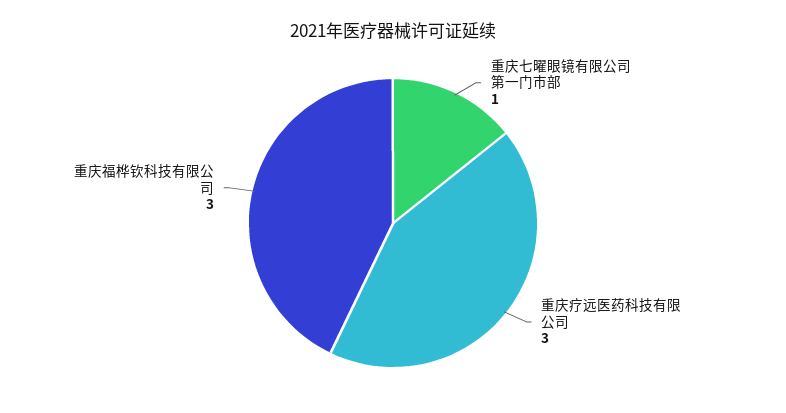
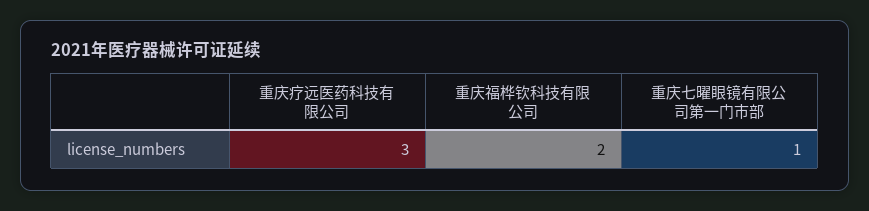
重庆福桦钦科技有限公司: 3 -> 2

